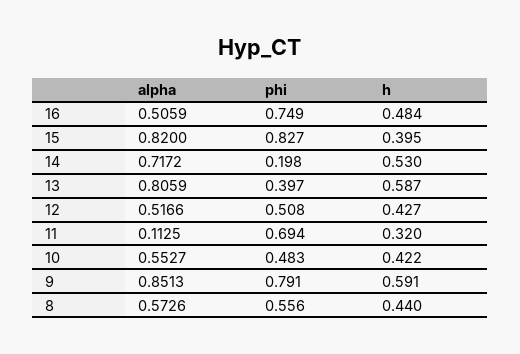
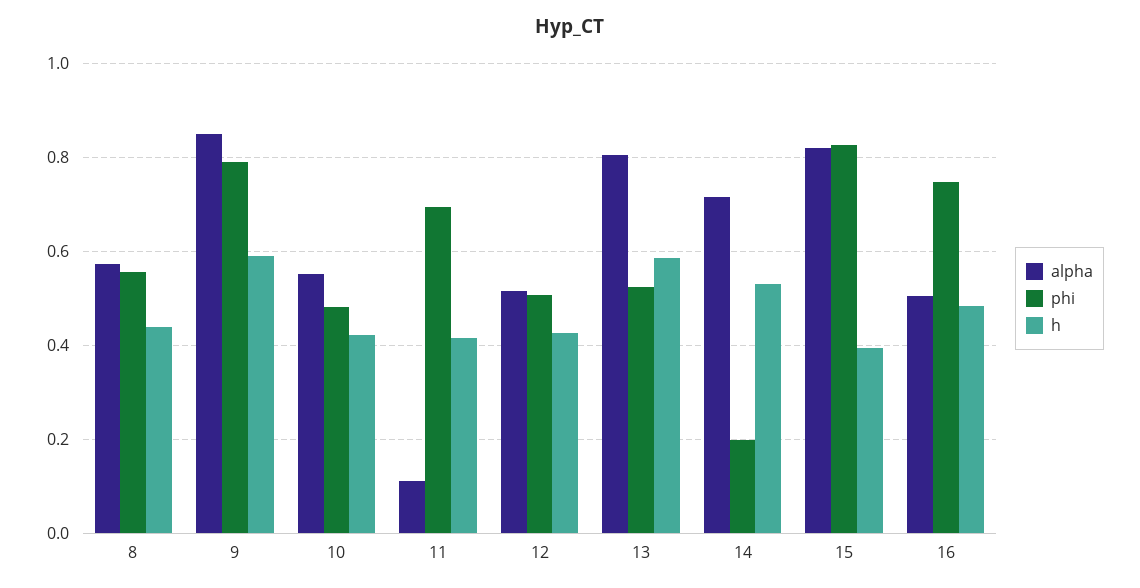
phi, 13: 0.397 -> 0.52
h, 11: 0.32 -> 0.42

